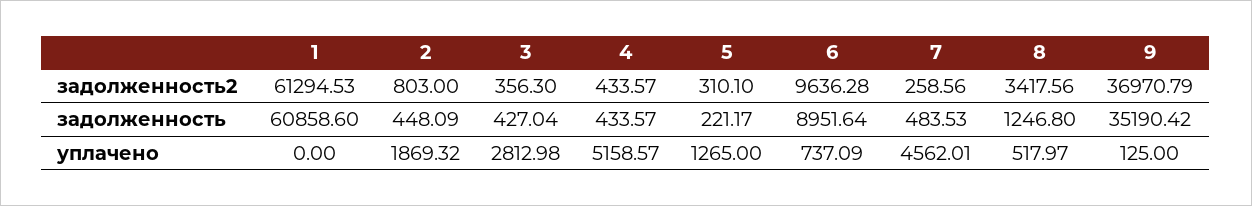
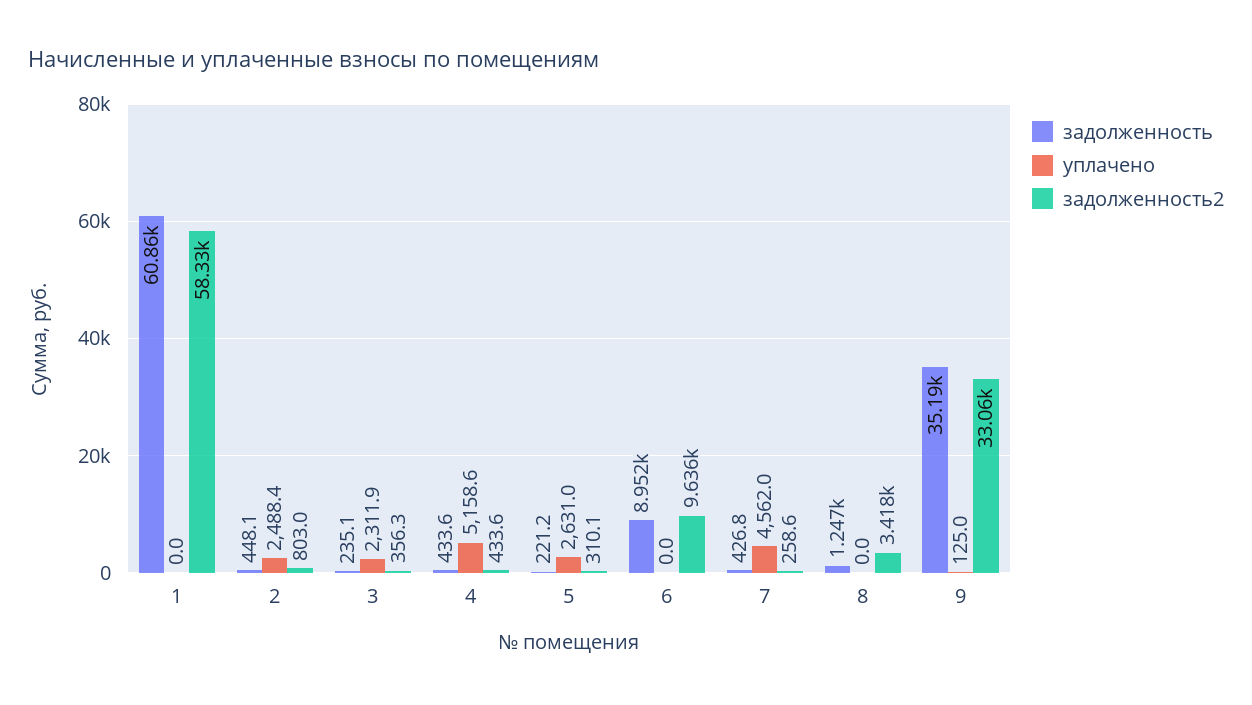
задолженность2, 1: 61294.53 -> 58330
задолженность2, 9: 36970.79 -> 33060
задолженность, 3: 427.04 -> 235.1
задолженность, 7: 483.53 -> 426.8
уплачено, 2: 1869.32 -> 2488.4
уплачено, 3: 2812.98 -> 2311.9
уплачено, 5: 1265 -> 2631
уплачено, 6: 737.09 -> 0
уплачено, 8: 517.97 -> 0

